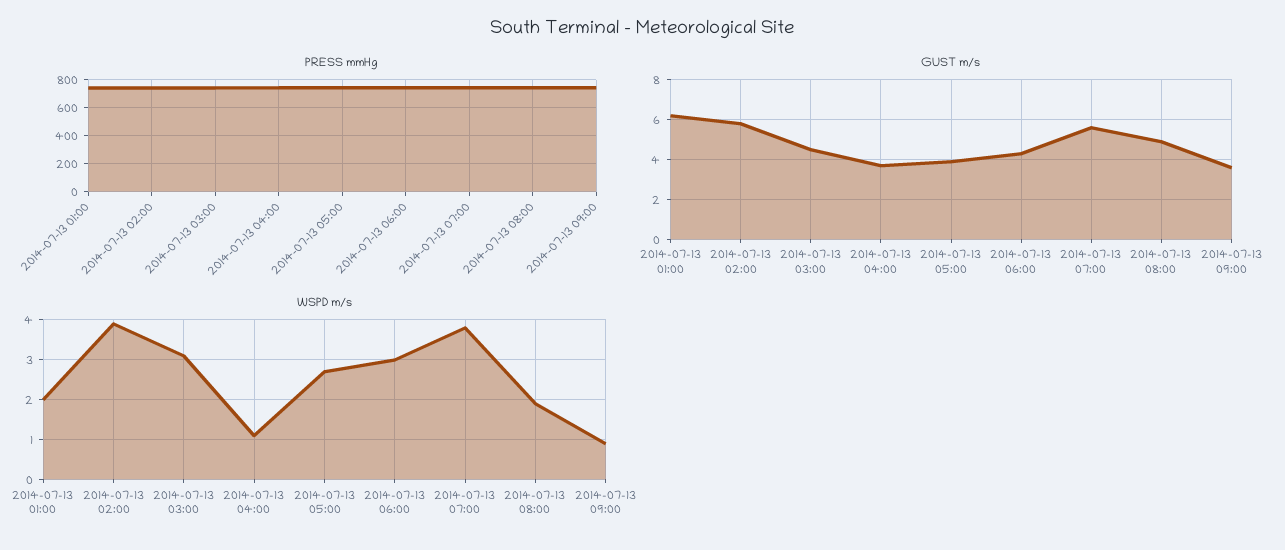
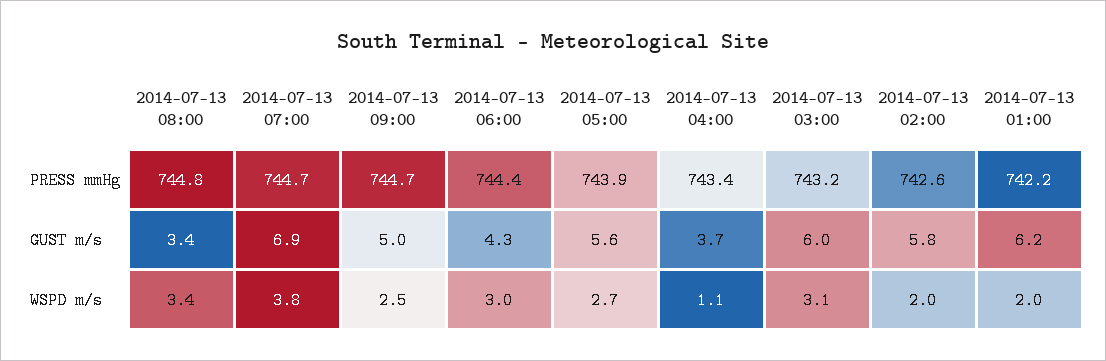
GUST m/s, 2014-07-13 03:00: 4.5 -> 6
GUST m/s, 2014-07-13 05:00: 4 -> 5.6
GUST m/s, 2014-07-13 07:00: 5.5 -> 6.9
GUST m/s, 2014-07-13 08:00: 5 -> 3.4
GUST m/s, 2014-07-13 09:00: 3.5 -> 5
WSPD m/s, 2014-07-13 02:00: 4 -> 2
WSPD m/s, 2014-07-13 08:00: 2 -> 3.4
WSPD m/s, 2014-07-13 09:00: 1 -> 2.5

